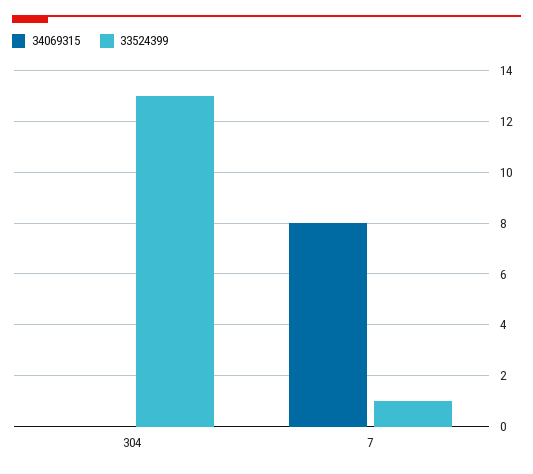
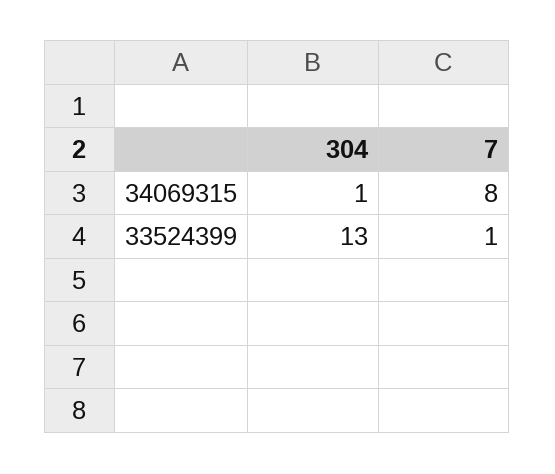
34069315, 304: 0 -> 1

